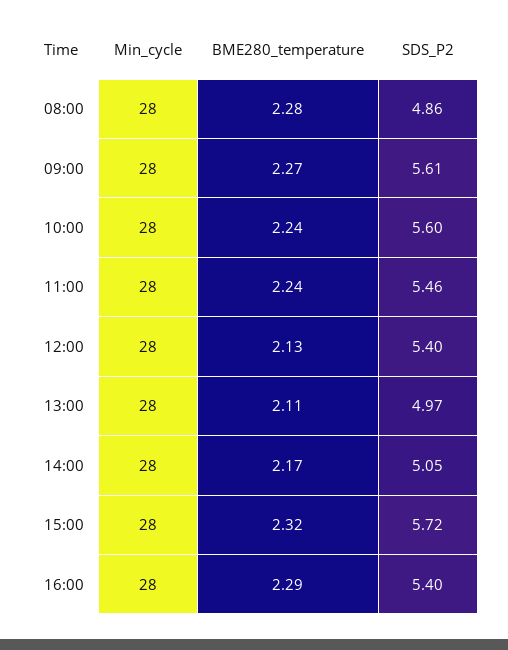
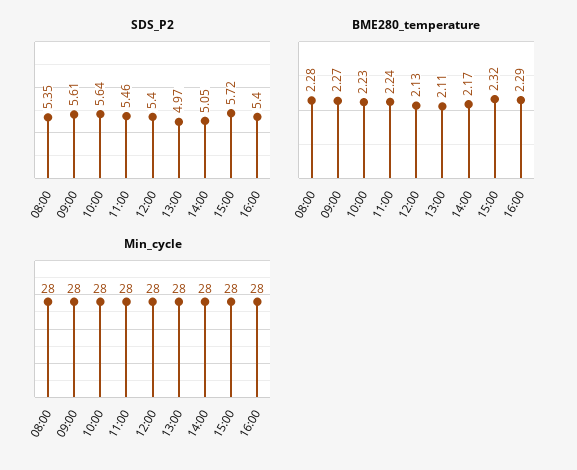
SDS_P2, 08:00: 4.86 -> 5.35
BME280_temperature, 10:00: 2.24 -> 2.23
SDS_P2, 10:00: 5.6 -> 5.64

